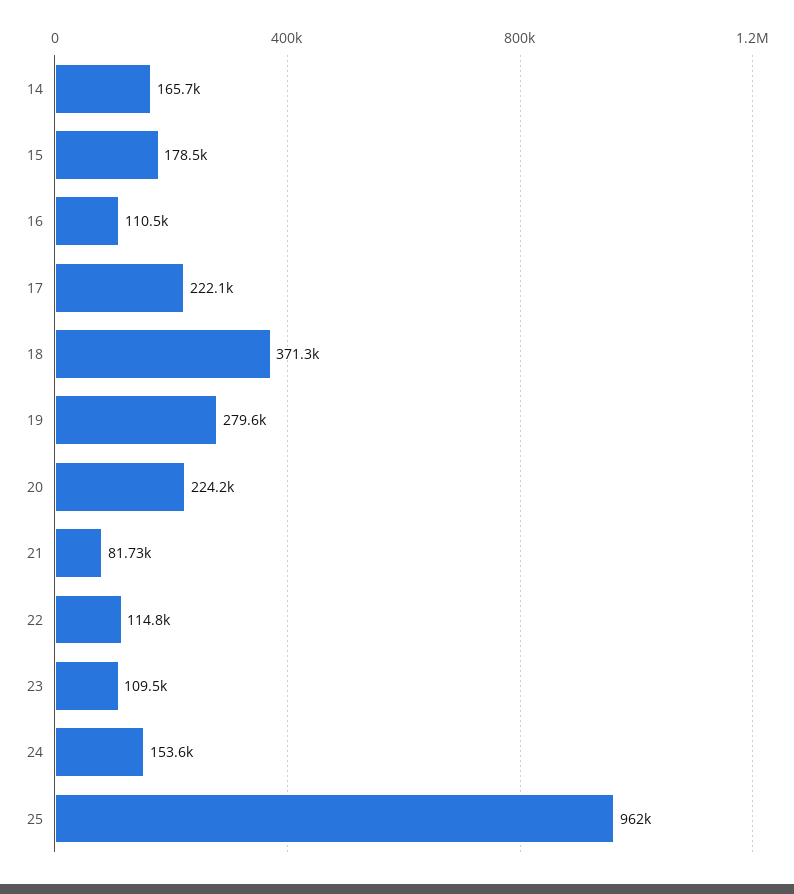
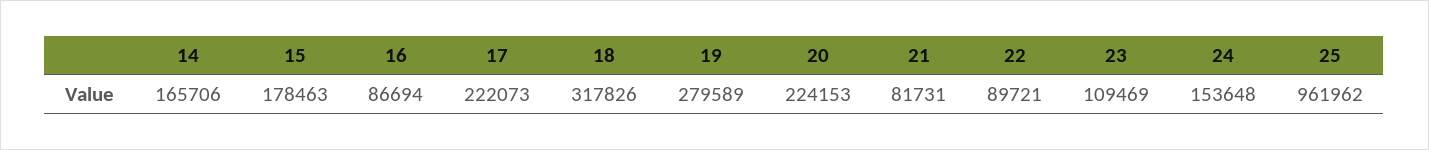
16: 110500 -> 86694
18: 371300 -> 317826
22: 114800 -> 89721

